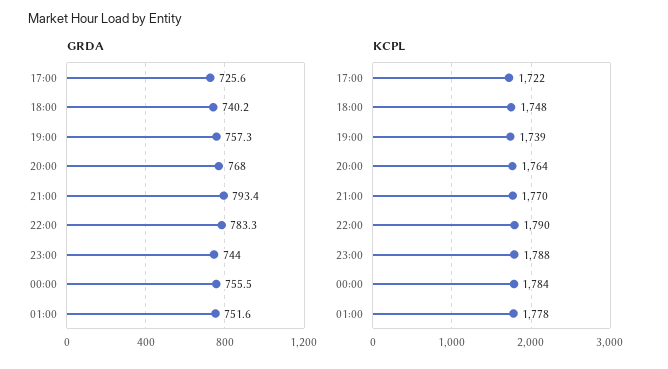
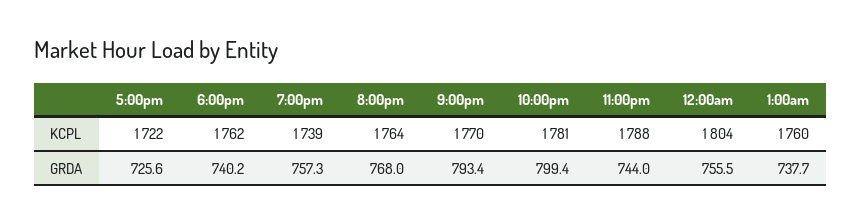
GRDA, 22:00: 783.3 -> 799.4
GRDA, 01:00: 751.6 -> 737.7
KCPL, 18:00: 1748 -> 1762
KCPL, 22:00: 1790 -> 1781
KCPL, 00:00: 1784 -> 1804
KCPL, 01:00: 1778 -> 1760

